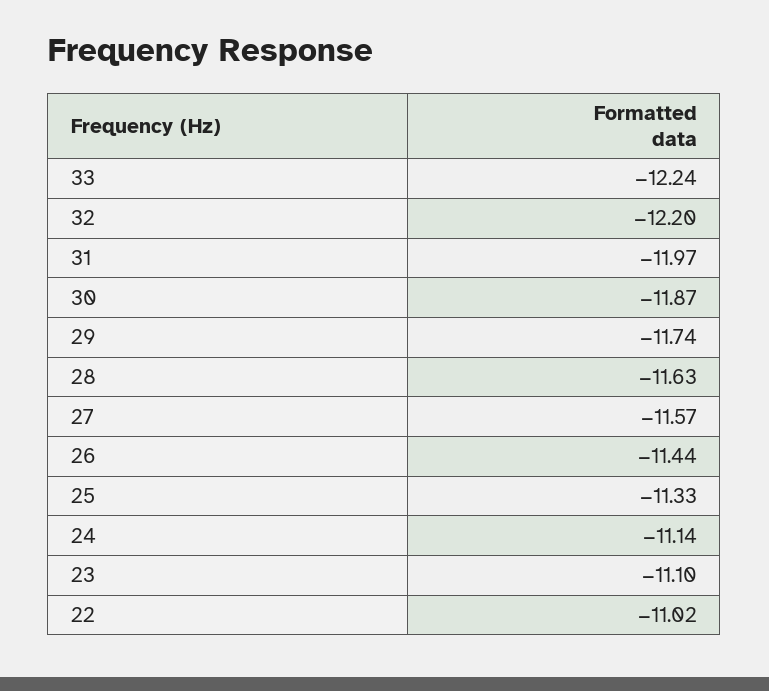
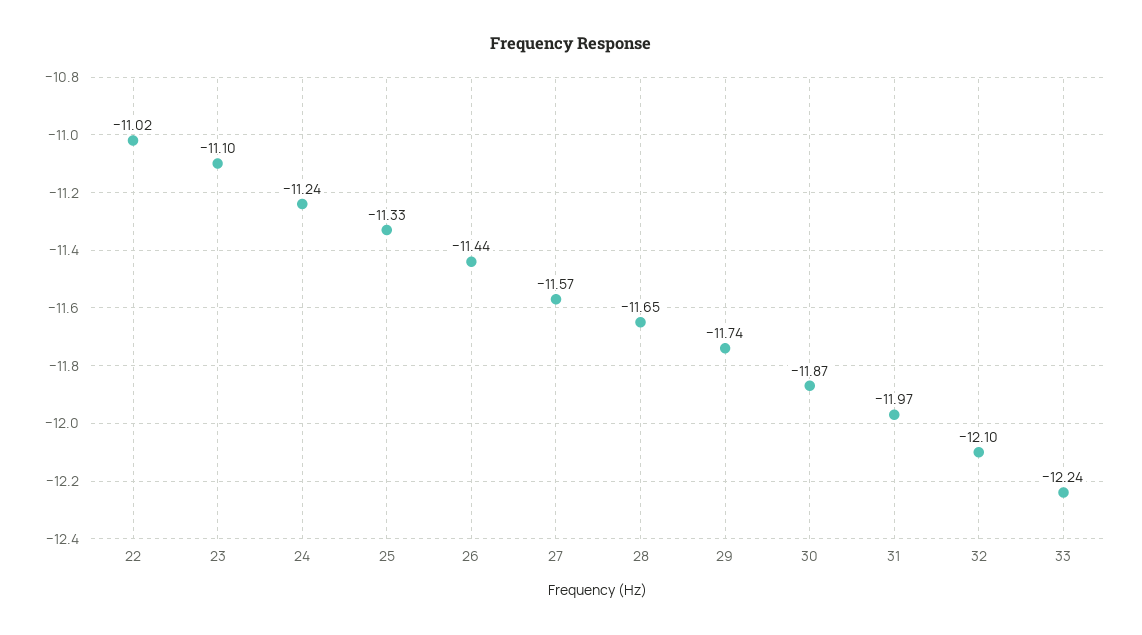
32: -12.2 -> -12.1
28: -11.63 -> -11.65
24: -11.14 -> -11.24

